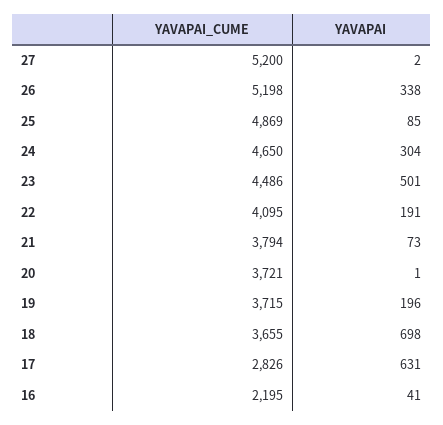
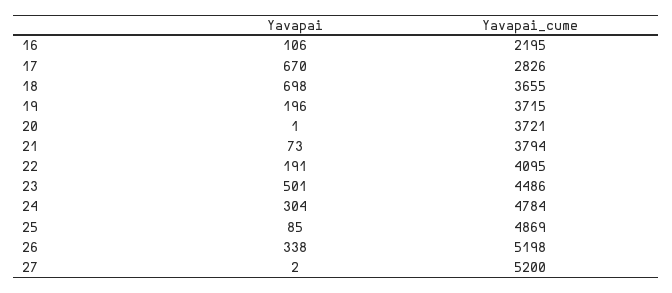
YAVAPAI_CUME, 24: 4650 -> 4784
YAVAPAI, 17: 631 -> 670
YAVAPAI, 16: 41 -> 106

